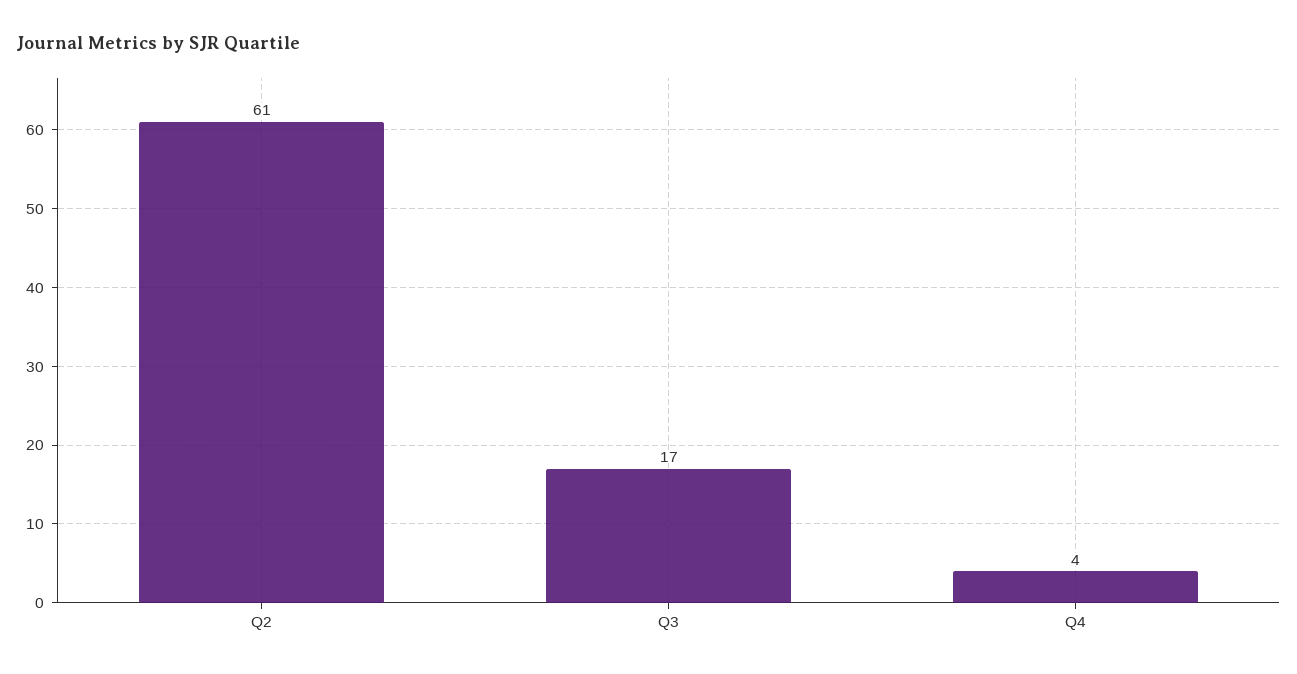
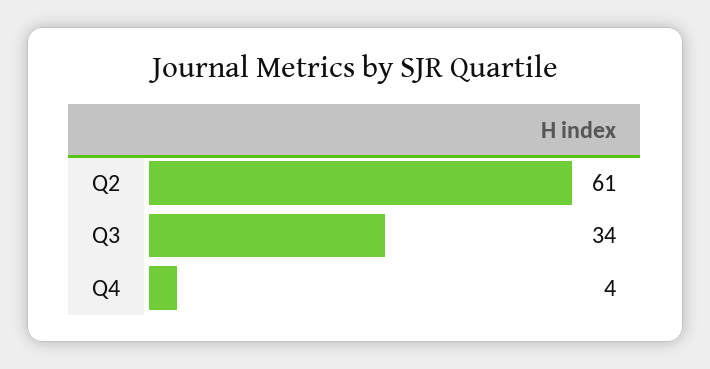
Q3: 17 -> 34

